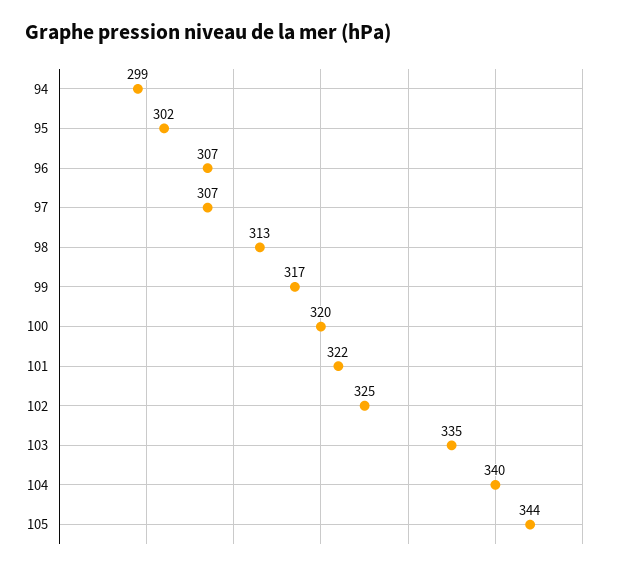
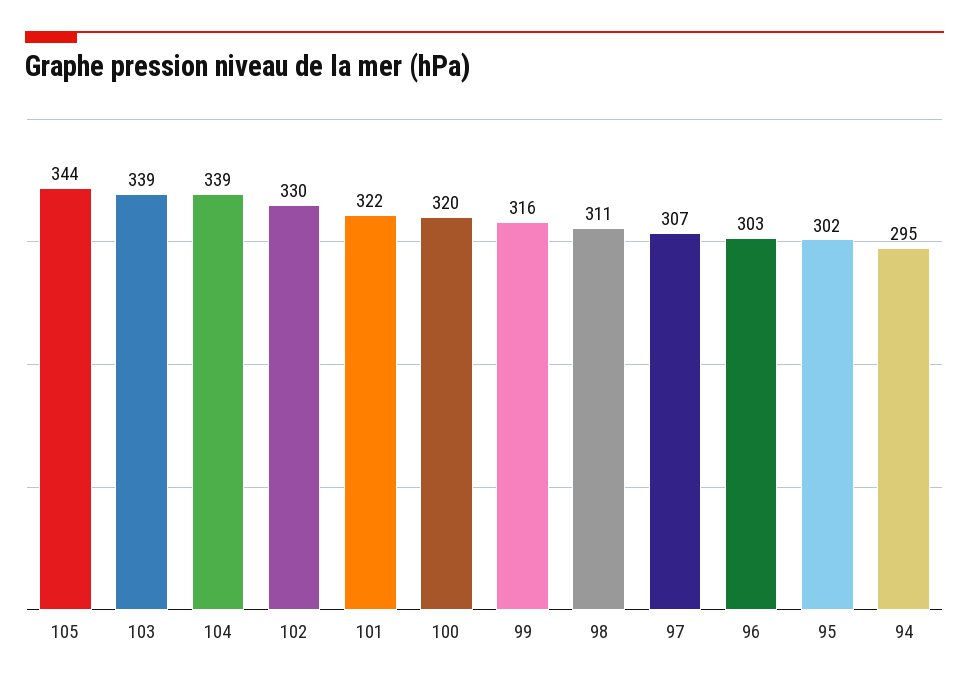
94: 299 -> 295
96: 307 -> 303
98: 313 -> 311
99: 317 -> 316
102: 325 -> 330
103: 335 -> 339
104: 340 -> 339

